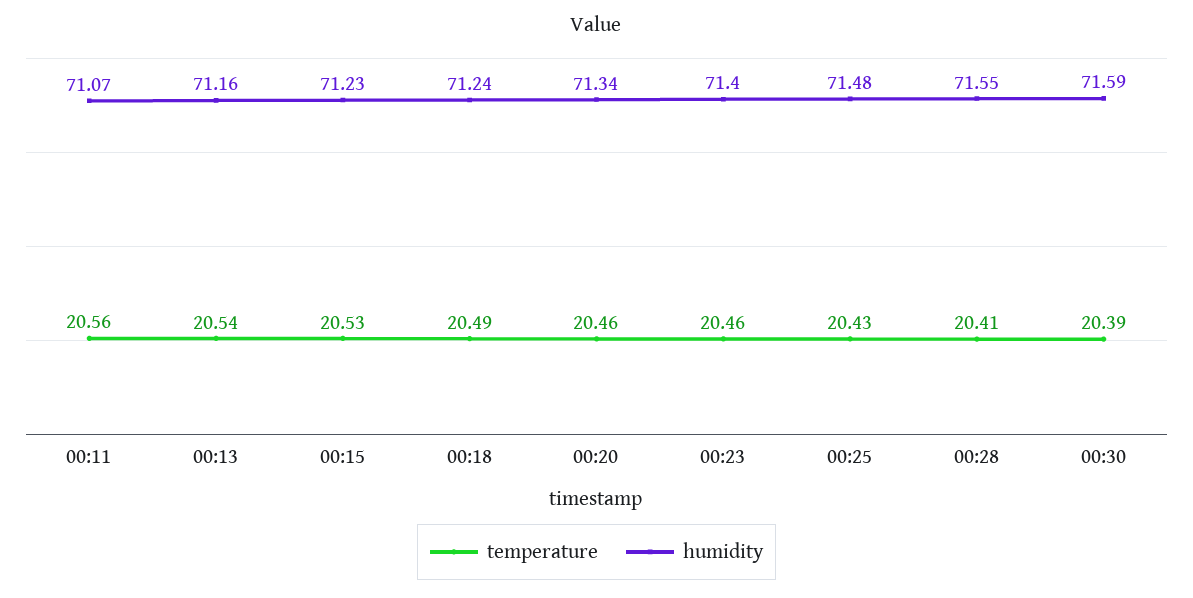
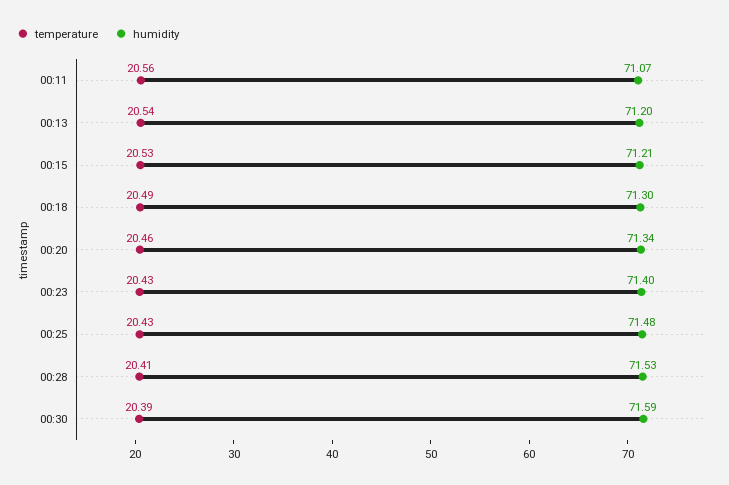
humidity, 00:13: 71.16 -> 71.2
humidity, 00:15: 71.23 -> 71.21
humidity, 00:18: 71.24 -> 71.3
temperature, 00:23: 20.46 -> 20.43
humidity, 00:28: 71.55 -> 71.53

